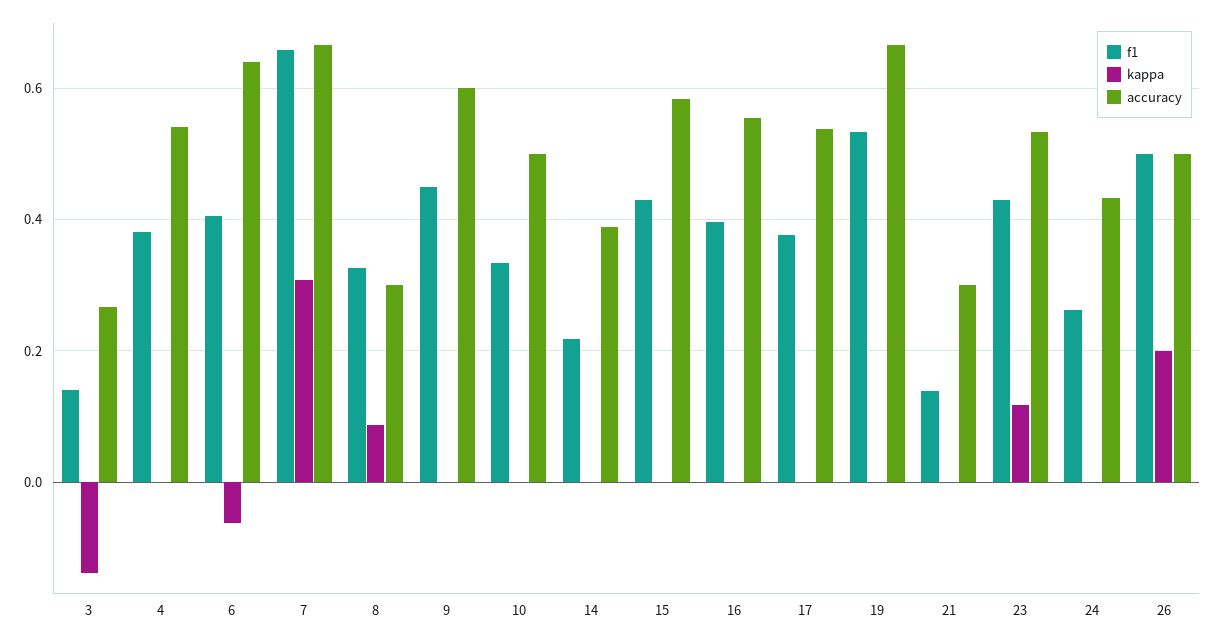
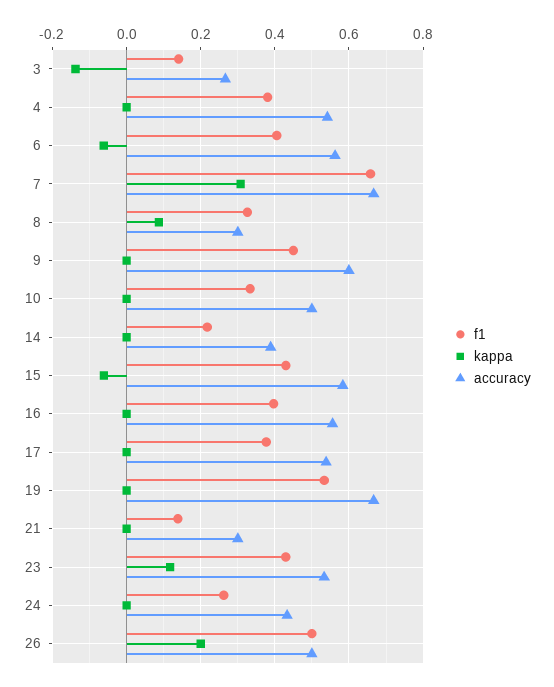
accuracy, 6: 0.64 -> 0.56
kappa, 15: 0 -> -0.06

